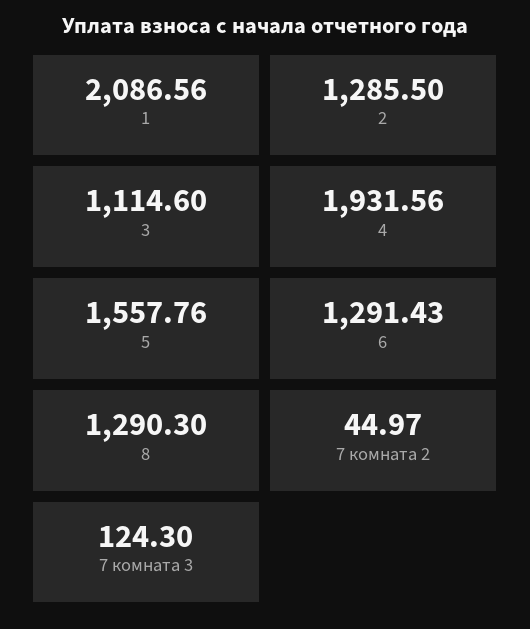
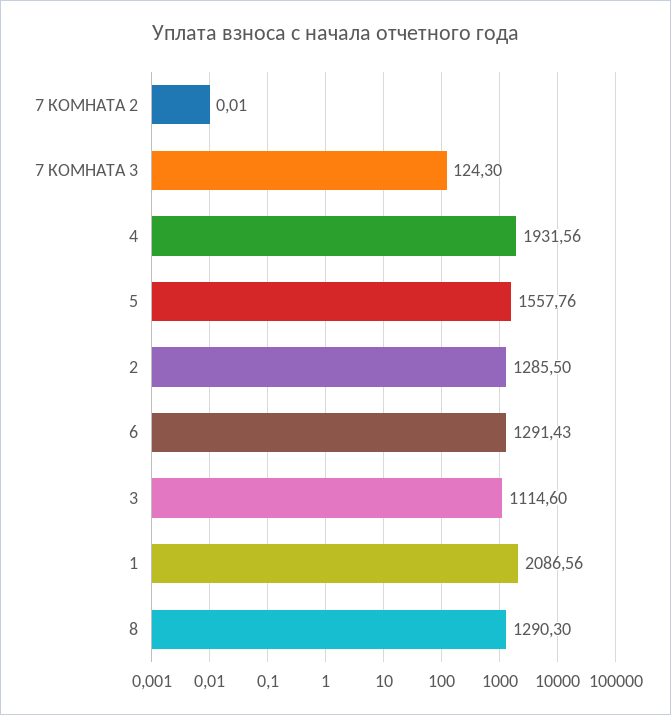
7 комната 2: 44.97 -> 0.01

